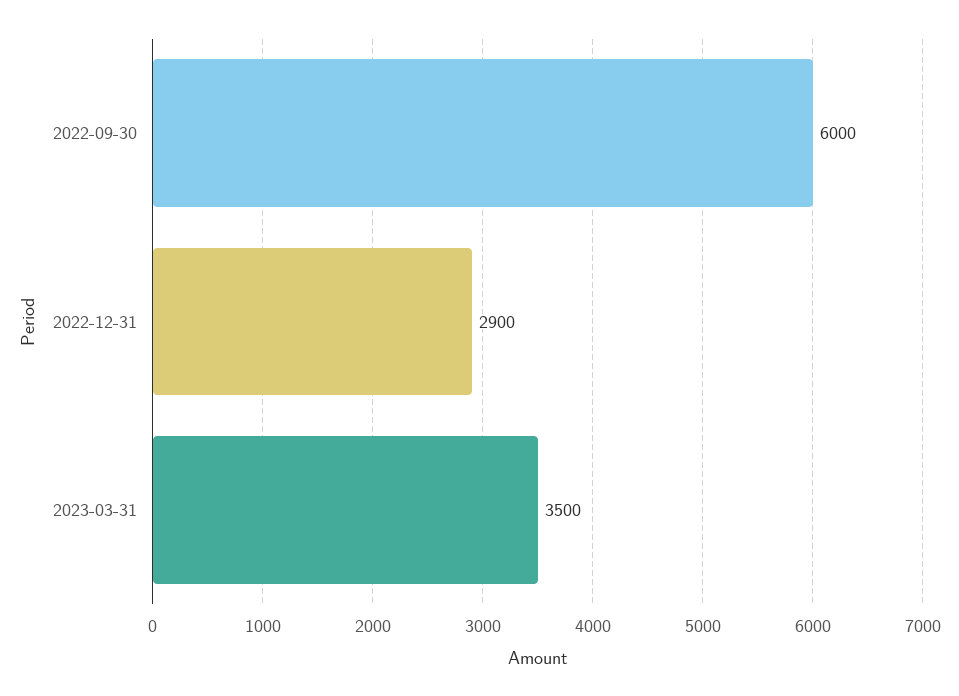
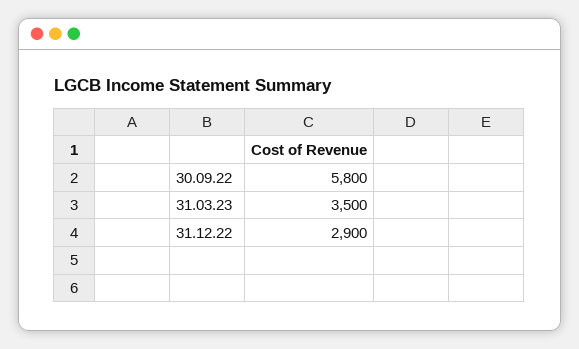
2022-09-30: 6000 -> 5800

